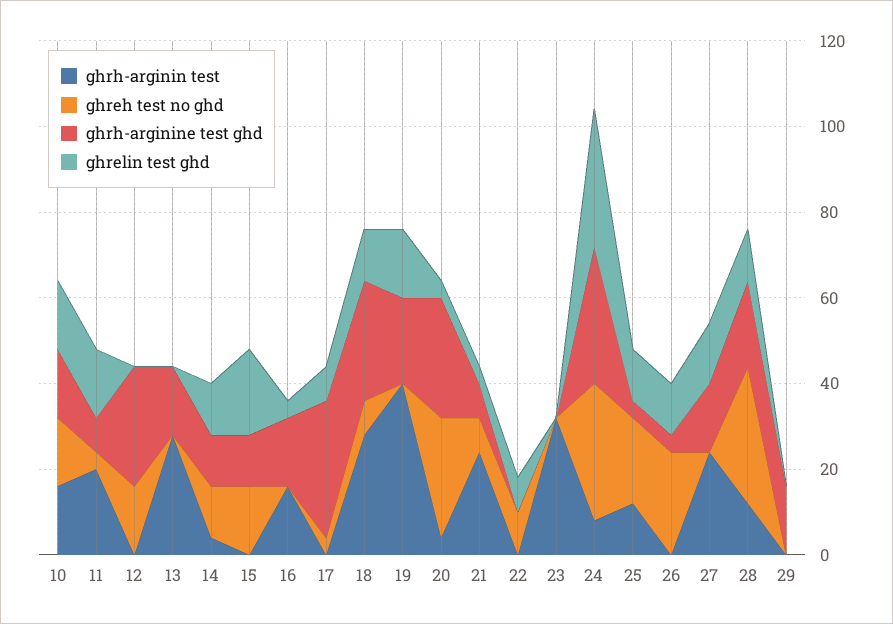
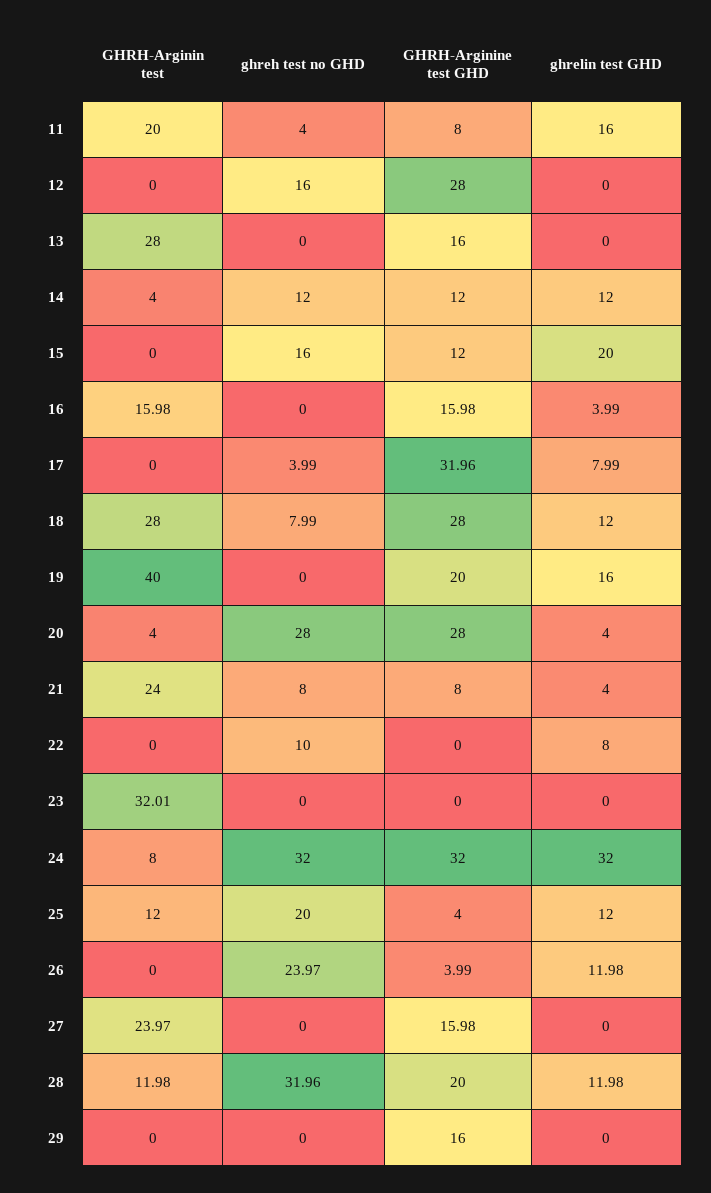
ghrh-arginin test, 10: 15 -> none
ghreh test no ghd, 10: 15 -> none
ghrh-arginine test ghd, 10: 15 -> none
ghrelin test ghd, 10: 15 -> none
ghrelin test ghd, 27: 15 -> 0

